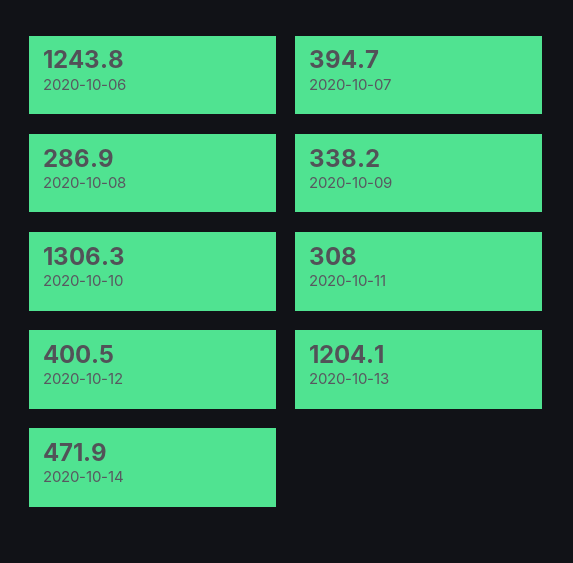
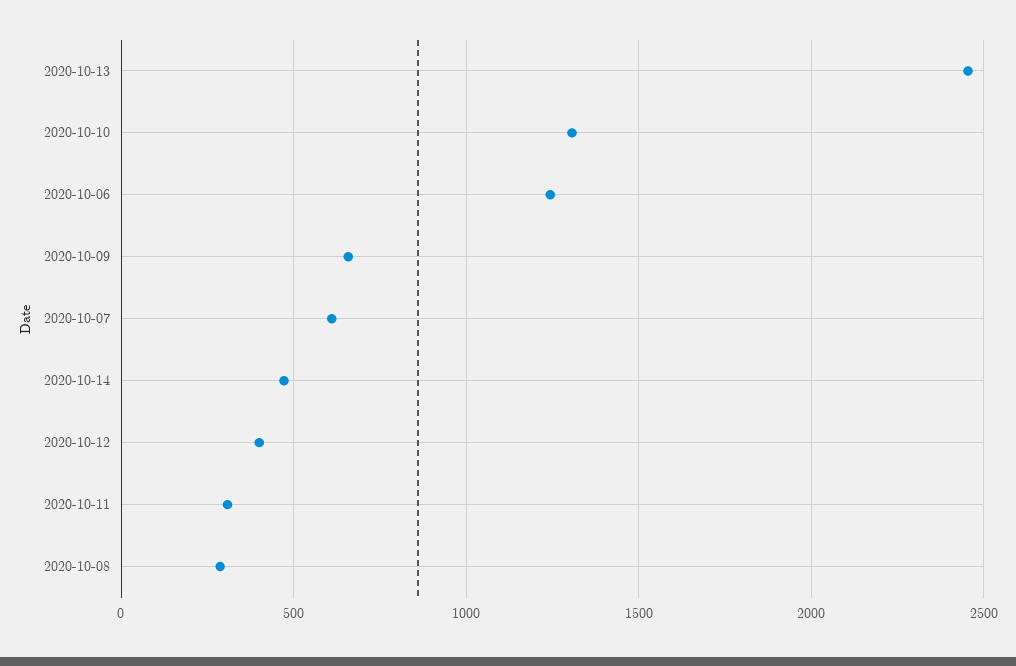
2020-10-07: 394.7 -> 600
2020-10-09: 338.2 -> 650
2020-10-13: 1204.1 -> 2450

